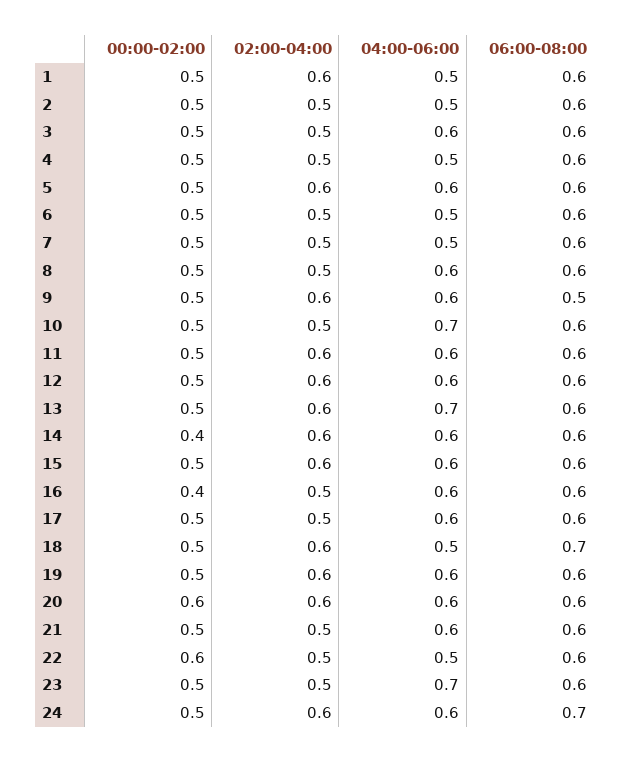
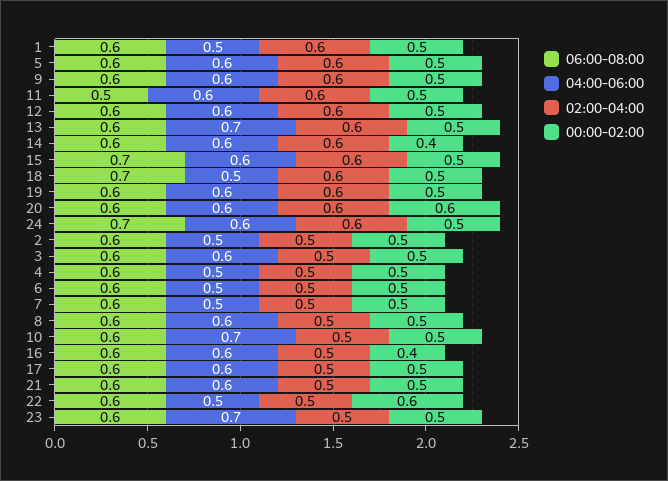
06:00-08:00, 9: 0.5 -> 0.6
06:00-08:00, 11: 0.6 -> 0.5
06:00-08:00, 15: 0.6 -> 0.7

